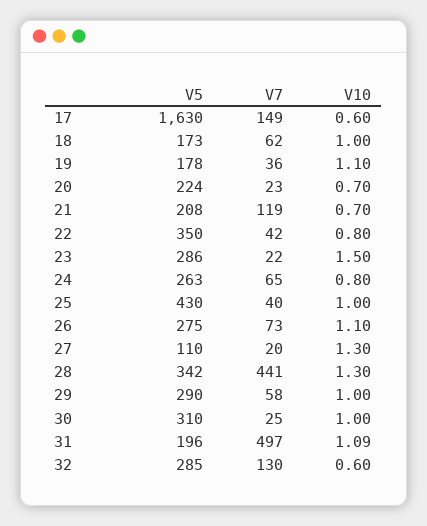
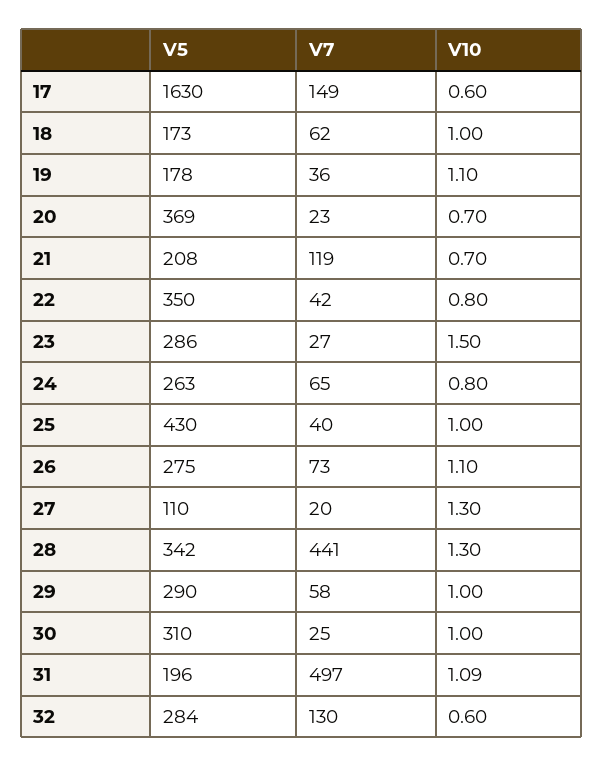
V5, 20: 224 -> 369
V7, 23: 22 -> 27
V5, 32: 285 -> 284

